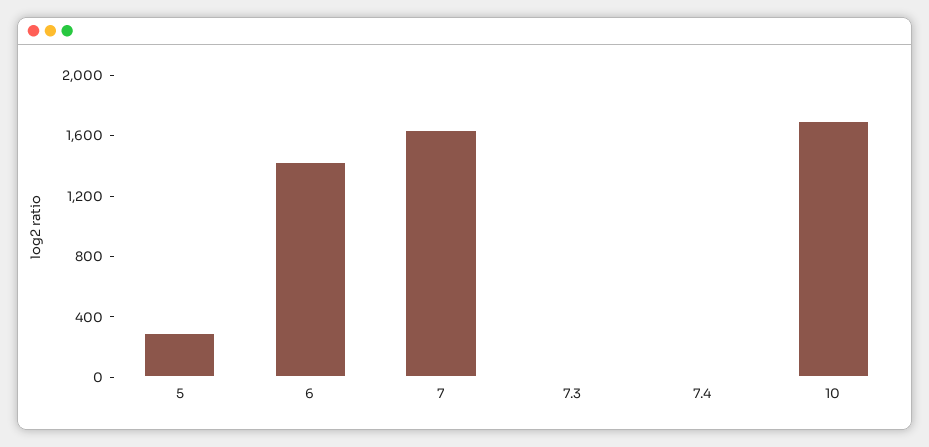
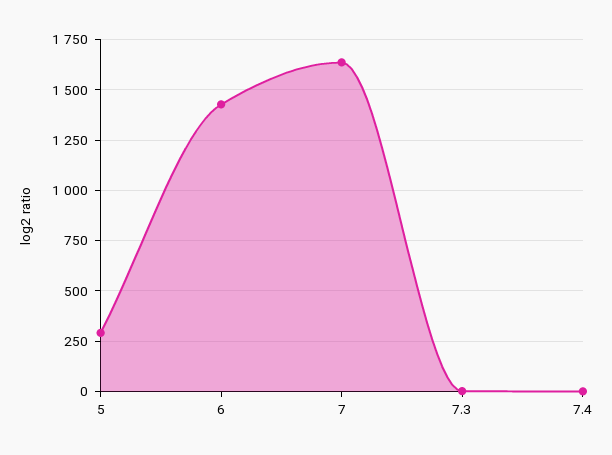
10: 1700 -> none

